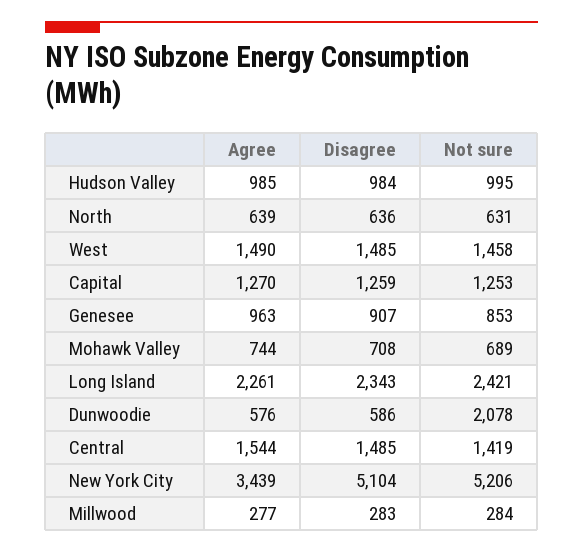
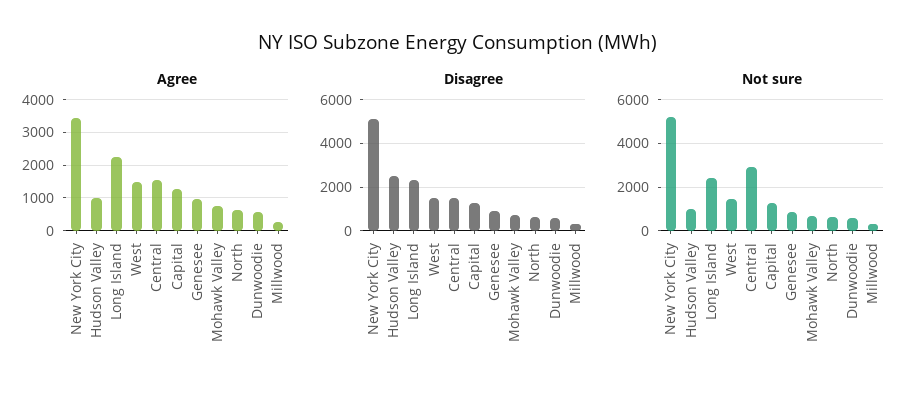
Disagree, Hudson Valley: 984 -> 2500
Not sure, Dunwoodie: 2078 -> 500
Not sure, Central: 1419 -> 3000

